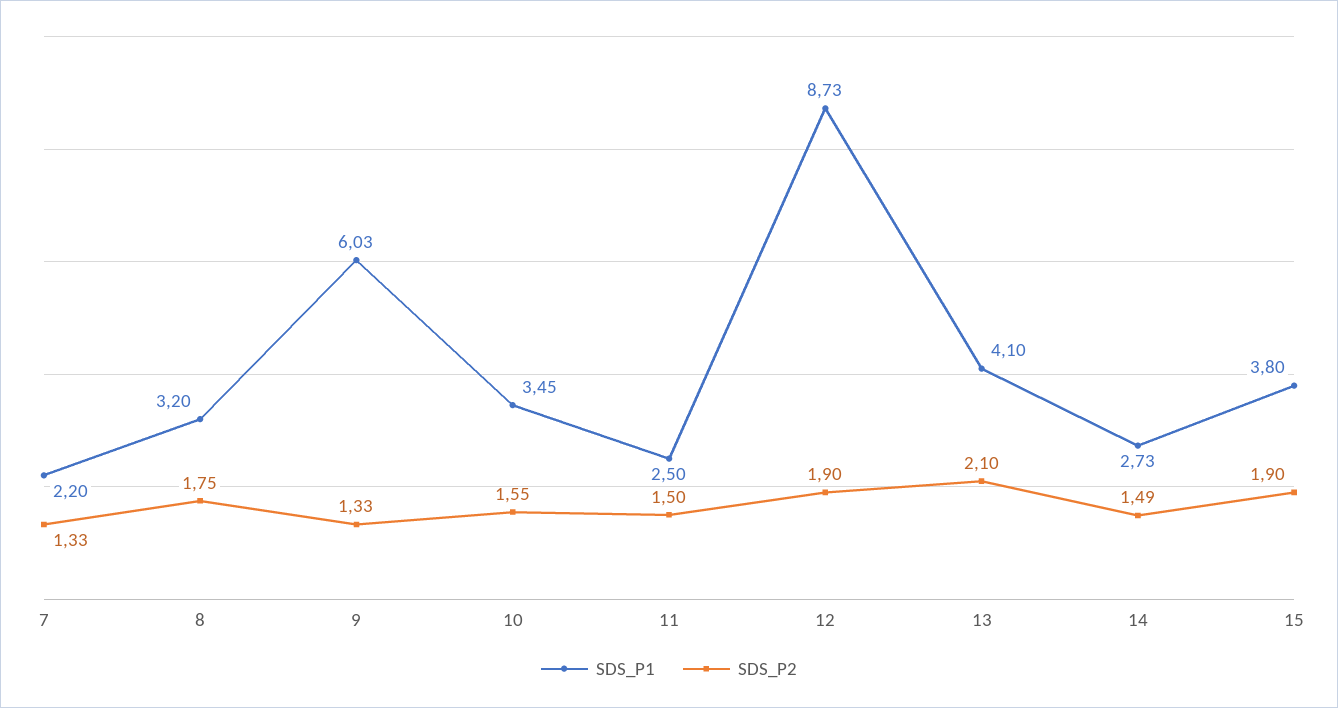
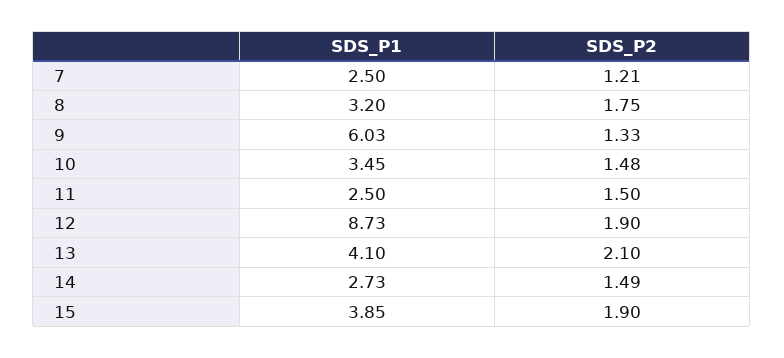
SDS_P1, 7: 2.2 -> 2.5
SDS_P2, 7: 1.33 -> 1.21
SDS_P2, 10: 1.55 -> 1.48
SDS_P1, 15: 3.8 -> 3.85

